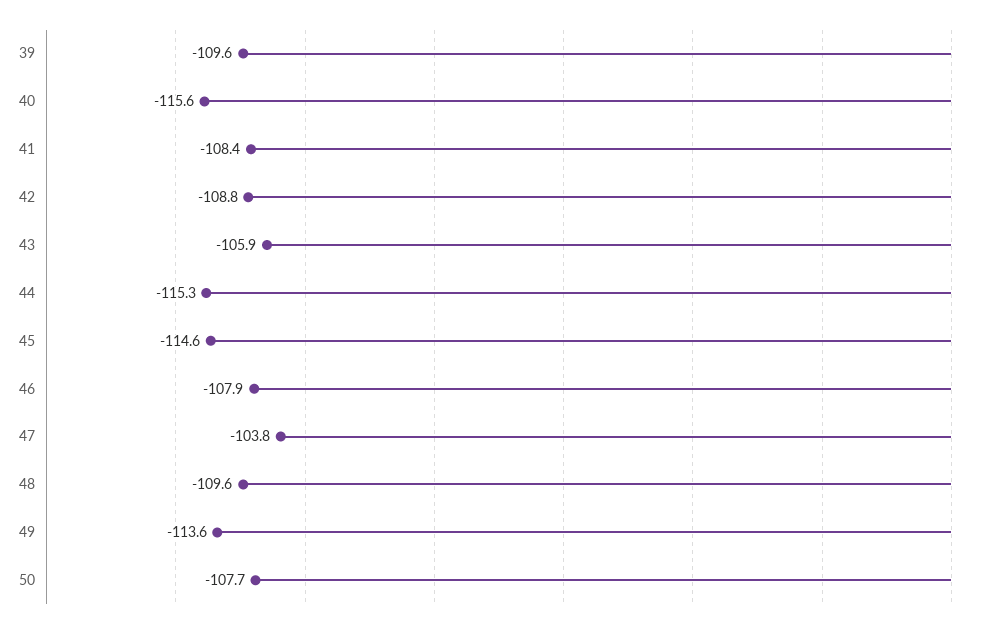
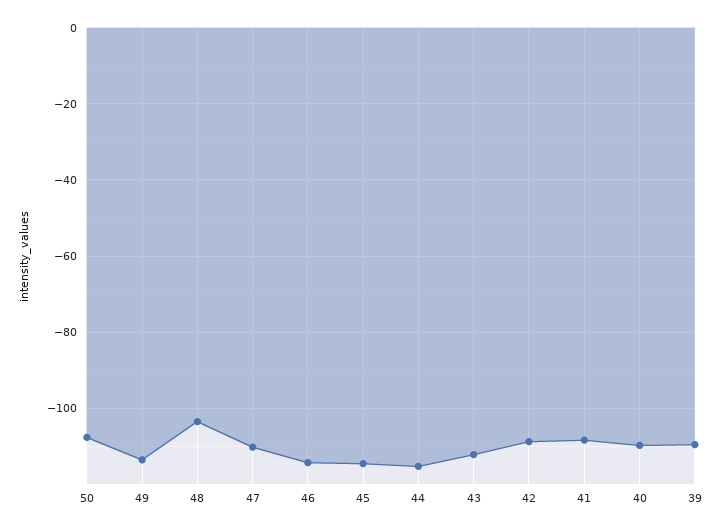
40: -115.6 -> -110
43: -105.9 -> -112
46: -107.9 -> -114
47: -103.8 -> -110
48: -109.6 -> -104

